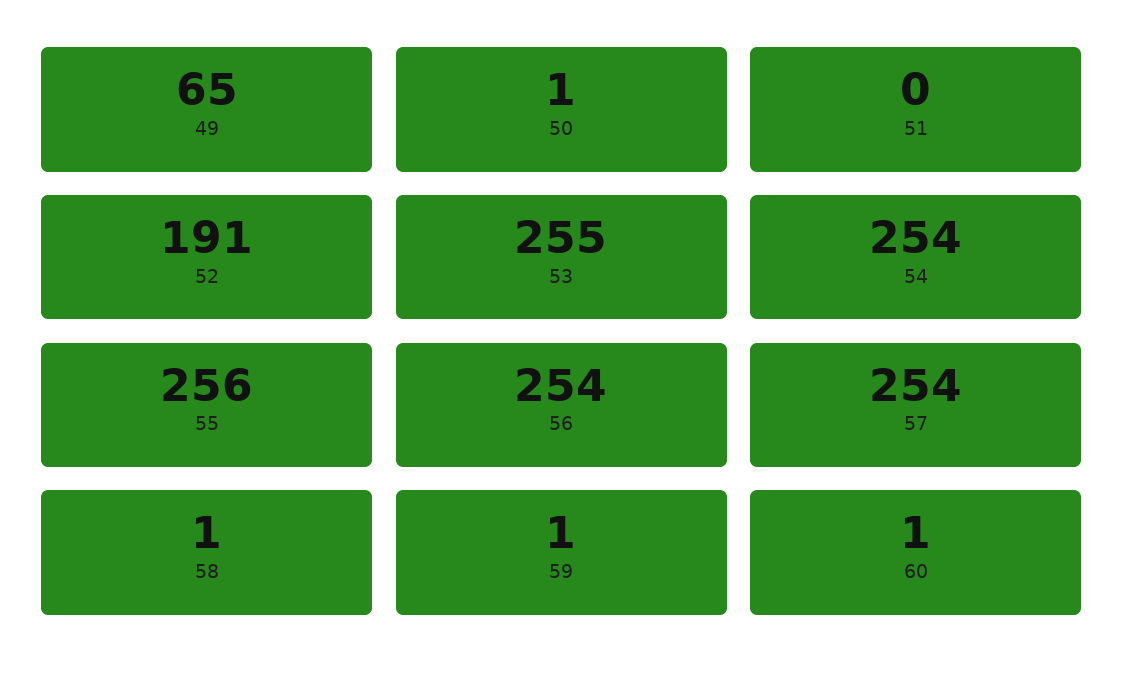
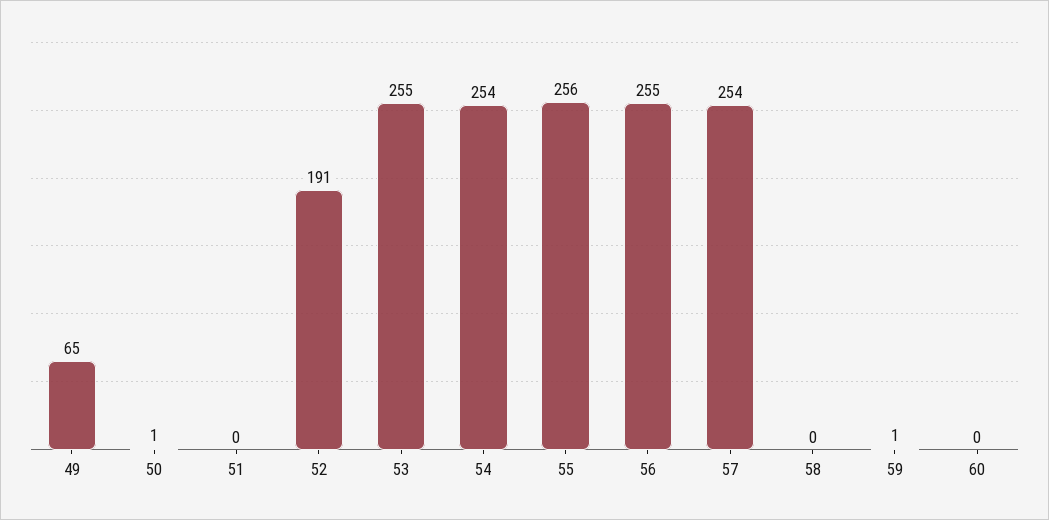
56: 254 -> 255
58: 1 -> 0
60: 1 -> 0

